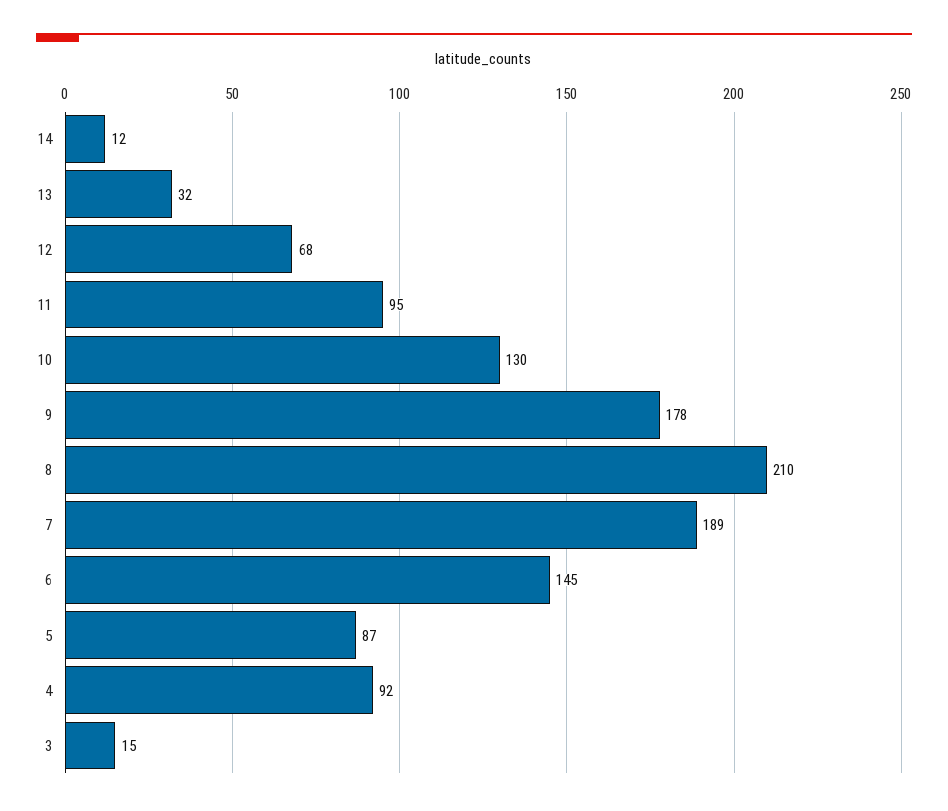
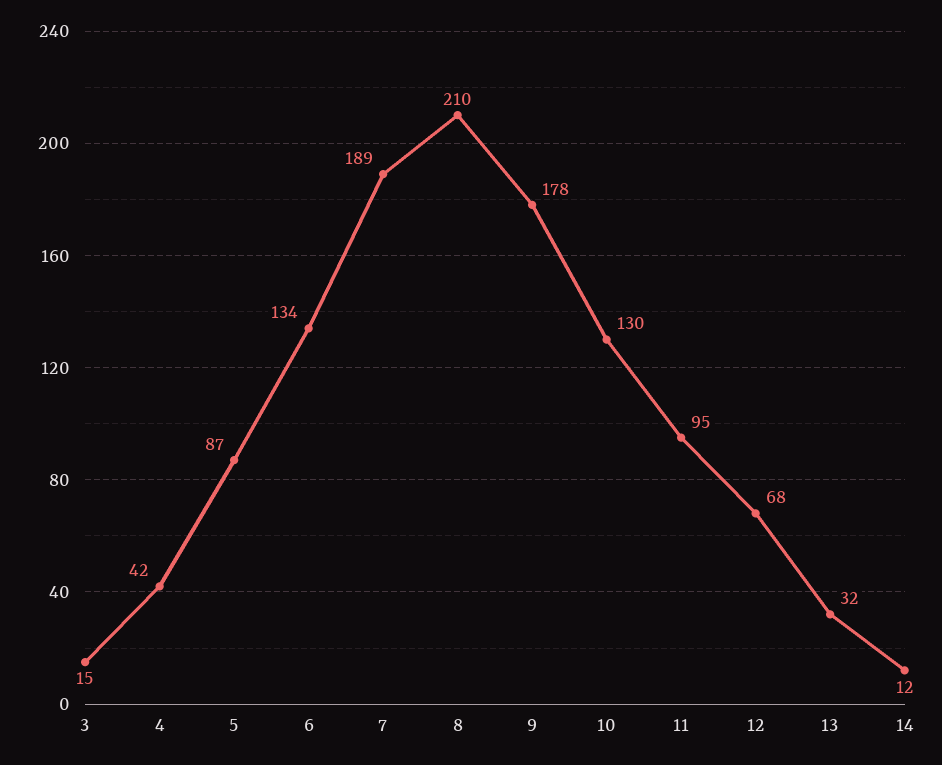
6: 145 -> 134
4: 92 -> 42

